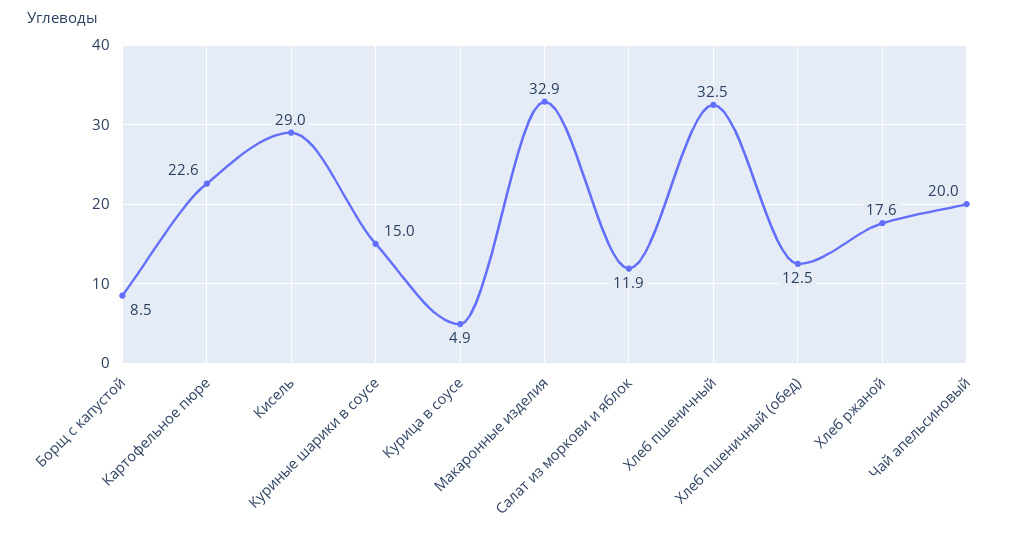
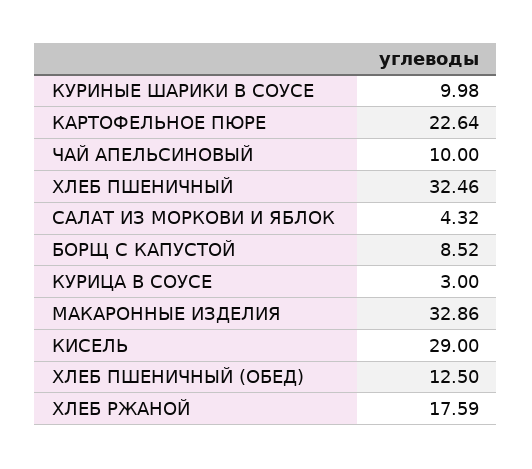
Куриные шарики в соусе: 15 -> 9.98
Курица в соусе: 4.9 -> 3
Салат из моркови и яблок: 11.9 -> 4.32
Чай апельсиновый: 20 -> 10

